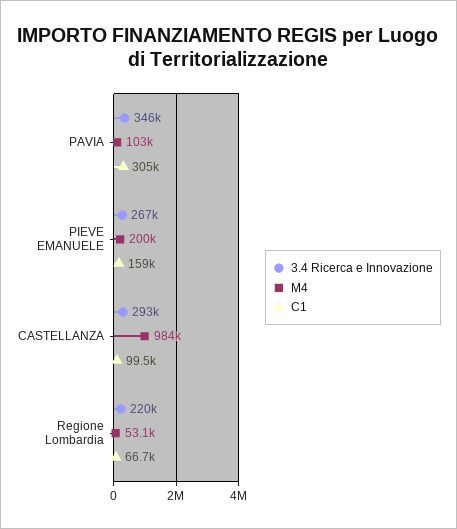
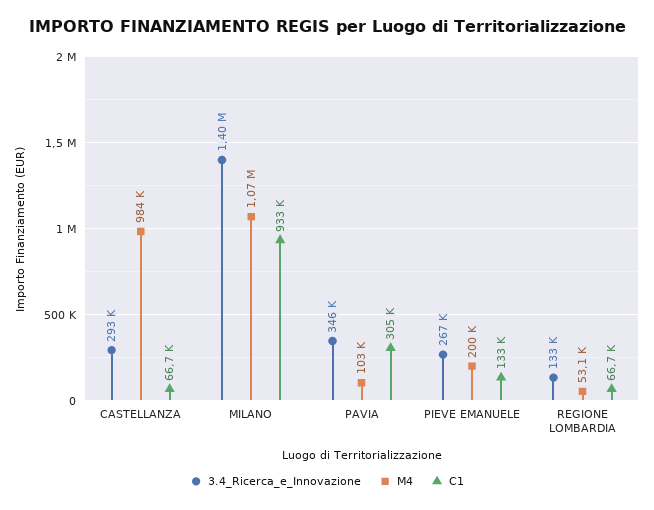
C1, PIEVE EMANUELE: 159000 -> 133000
C1, CASTELLANZA: 99500 -> 66700
3.4 Ricerca e Innovazione, Regione Lombardia: 220000 -> 133000
3.4 Ricerca e Innovazione, MILANO: none -> 1400000
M4, MILANO: none -> 1070000
C1, MILANO: none -> 933000

